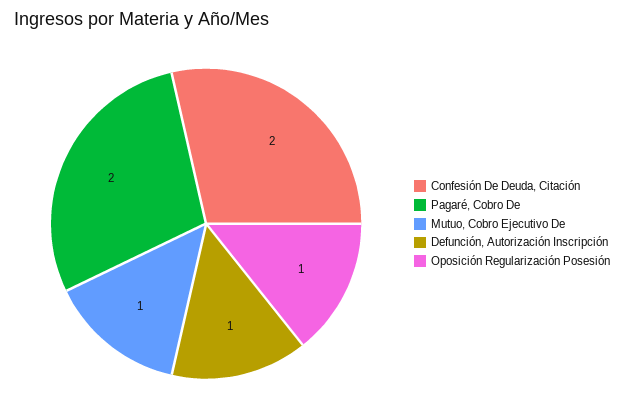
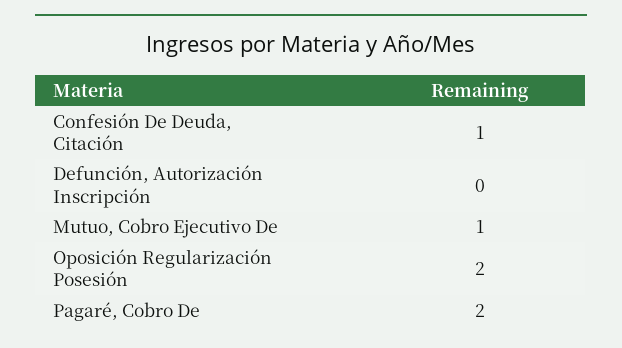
Confesión De Deuda, Citación: 2 -> 1
Defunción, Autorización Inscripción: 1 -> 0
Oposición Regularización Posesión: 1 -> 2

